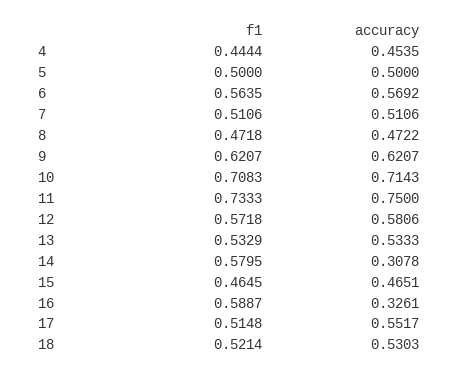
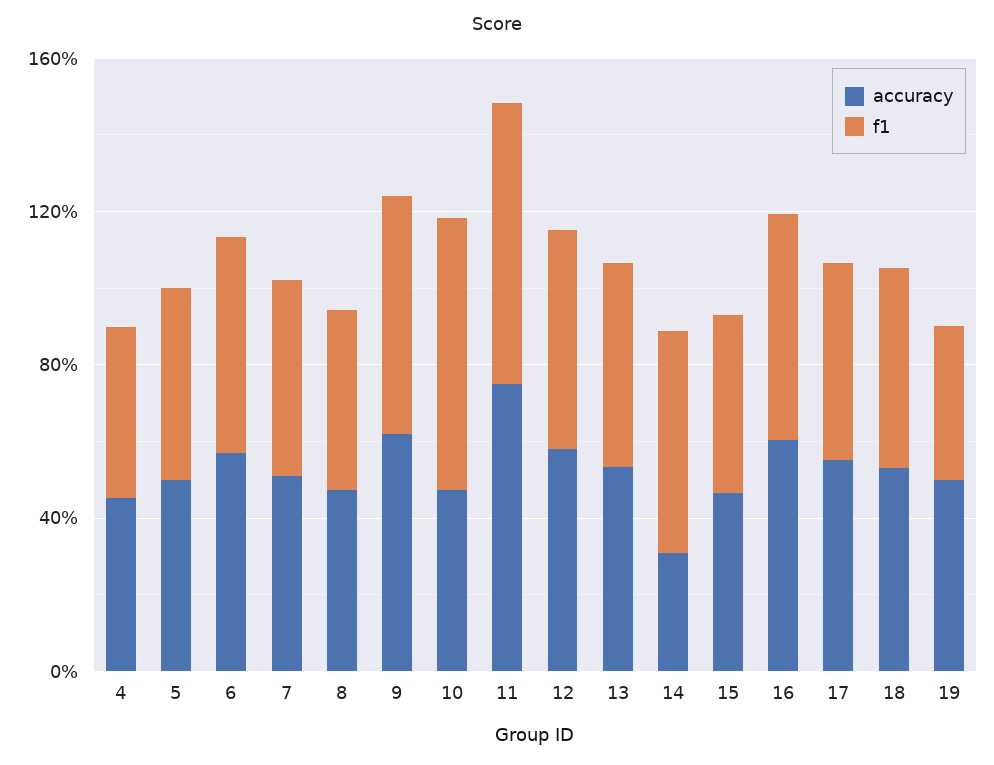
accuracy, 10: 0.7143 -> 0.5
accuracy, 16: 0.3261 -> 0.6
accuracy, 19: none -> 0.5
f1, 19: none -> 0.4

